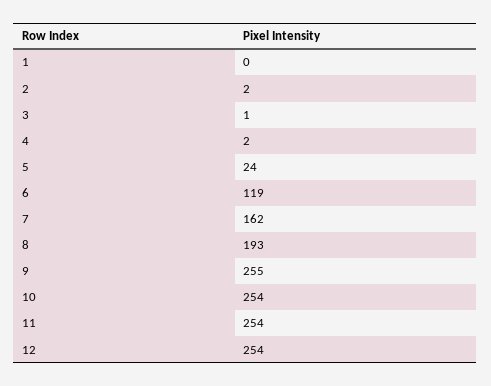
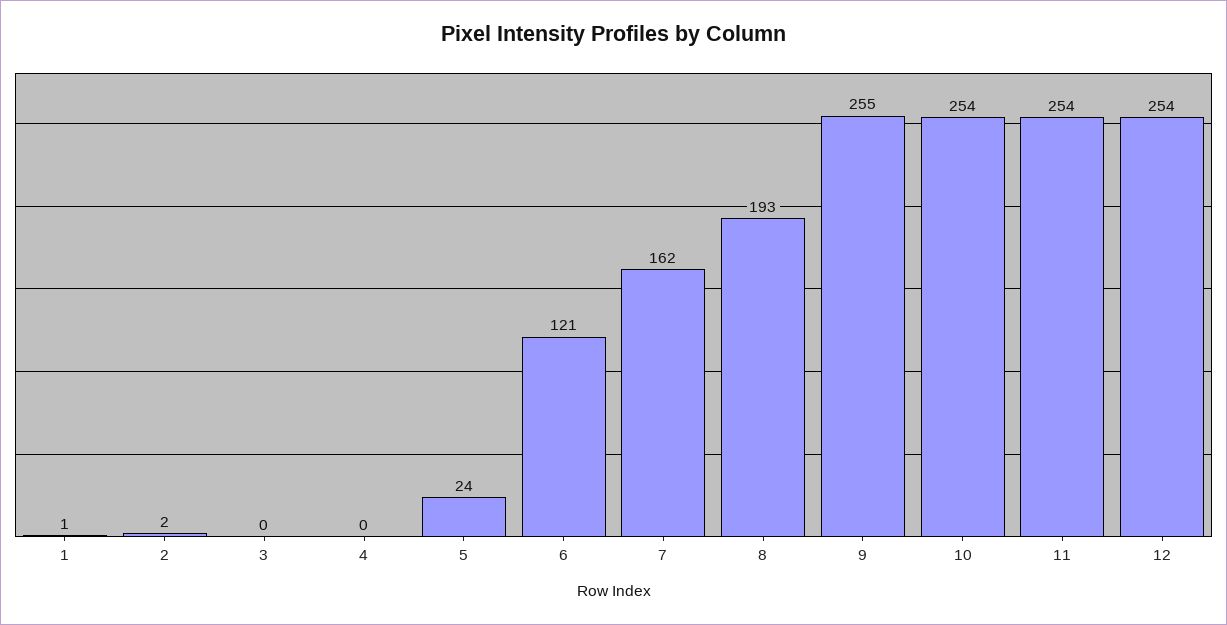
1: 0 -> 1
3: 1 -> 0
4: 2 -> 0
6: 119 -> 121

